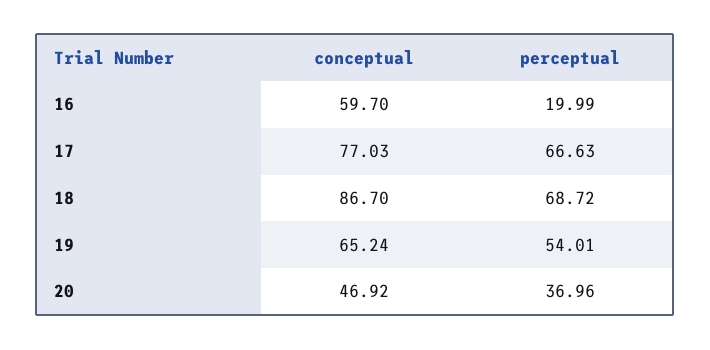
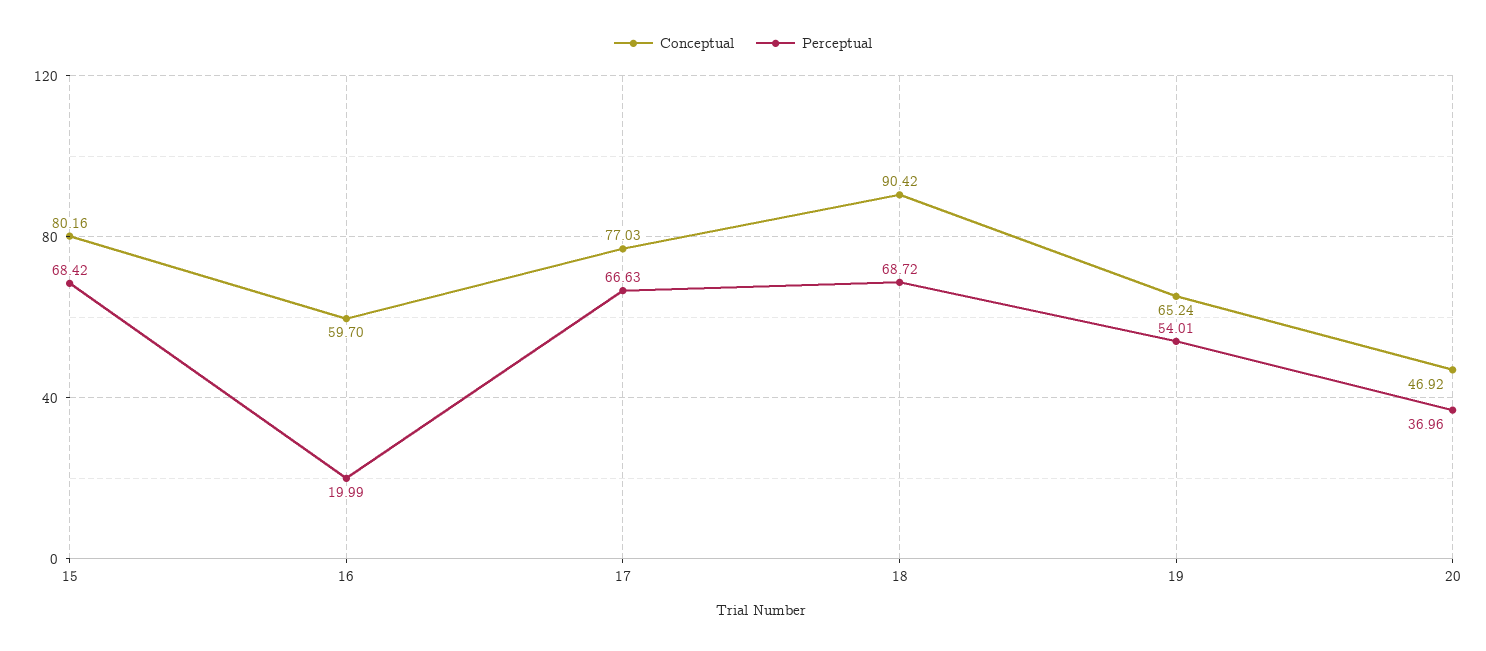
conceptual, 18: 86.7 -> 90.42
conceptual, 15: none -> 80.16
perceptual, 15: none -> 68.42

